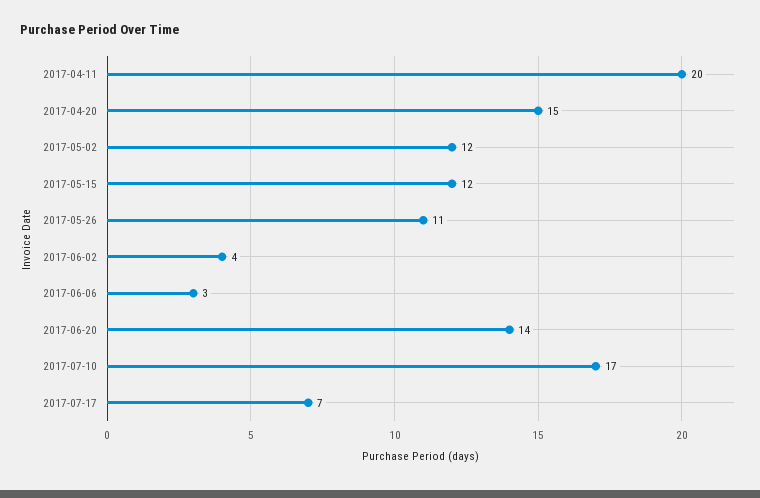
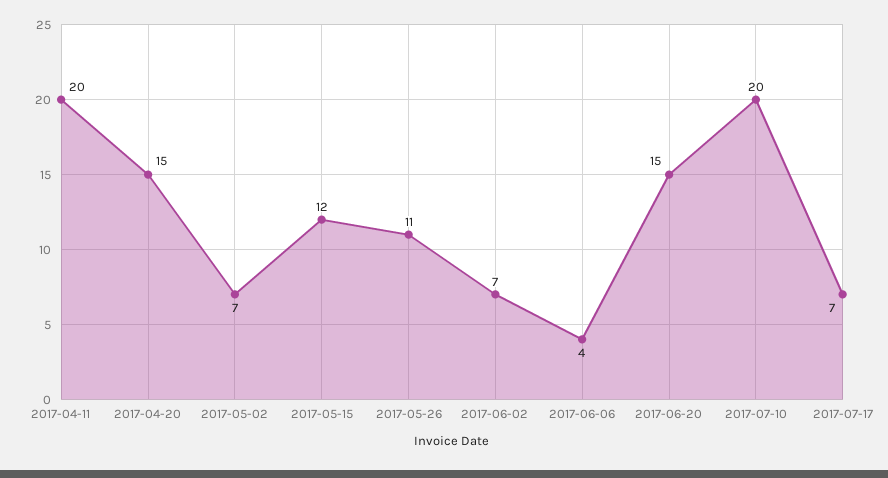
2017-05-02: 12 -> 7
2017-06-02: 4 -> 7
2017-06-06: 3 -> 4
2017-06-20: 14 -> 15
2017-07-10: 17 -> 20

